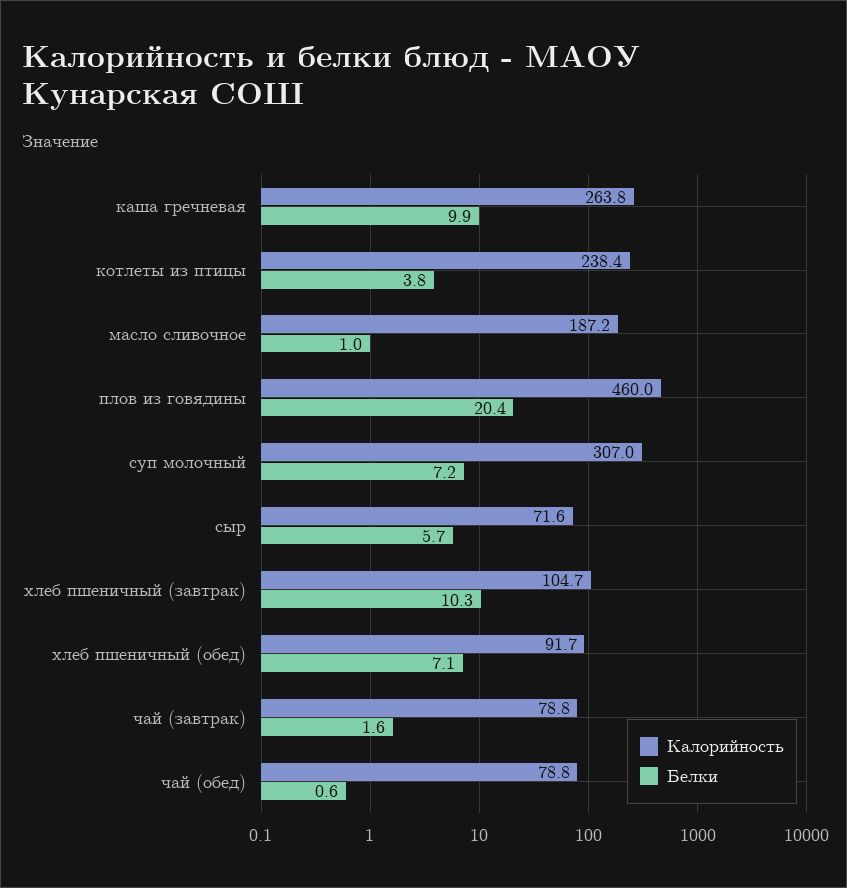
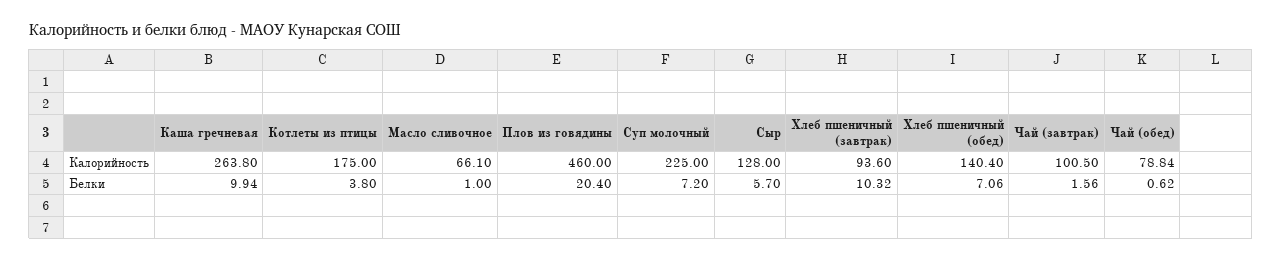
Калорийность, котлеты из птицы: 238.4 -> 175
Калорийность, масло сливочное: 187.2 -> 66.1
Калорийность, суп молочный: 307 -> 225
Калорийность, сыр: 71.6 -> 128
Калорийность, хлеб пшеничный (завтрак): 104.7 -> 93.6
Калорийность, хлеб пшеничный (обед): 91.7 -> 140.4
Калорийность, чай (завтрак): 78.8 -> 100.5

